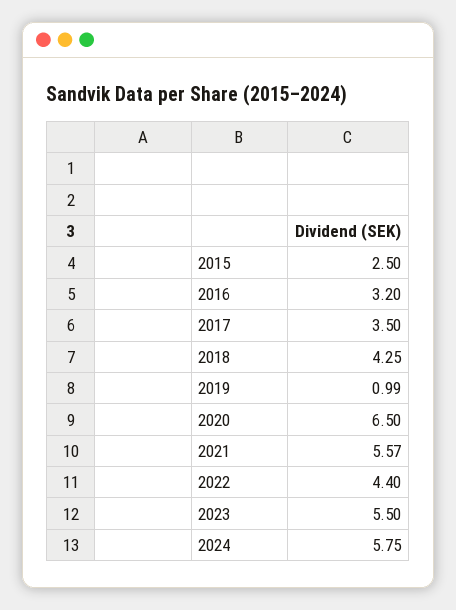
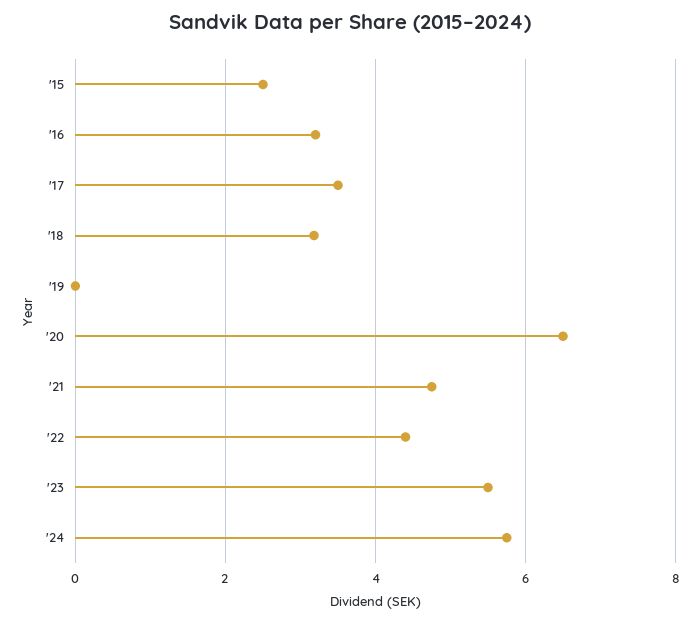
2018: 4.25 -> 3.2
2019: 0.99 -> 0
2021: 5.57 -> 4.8

